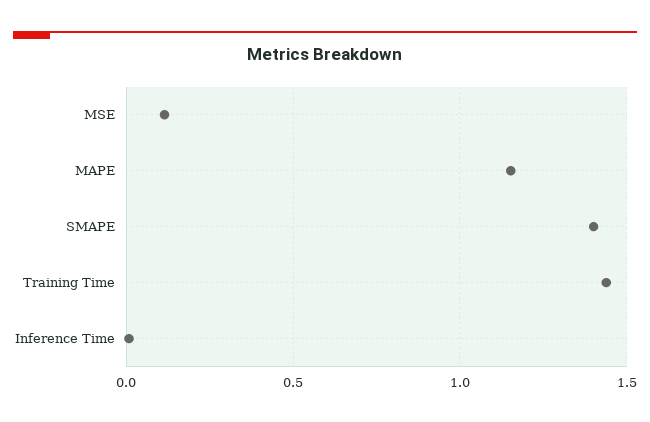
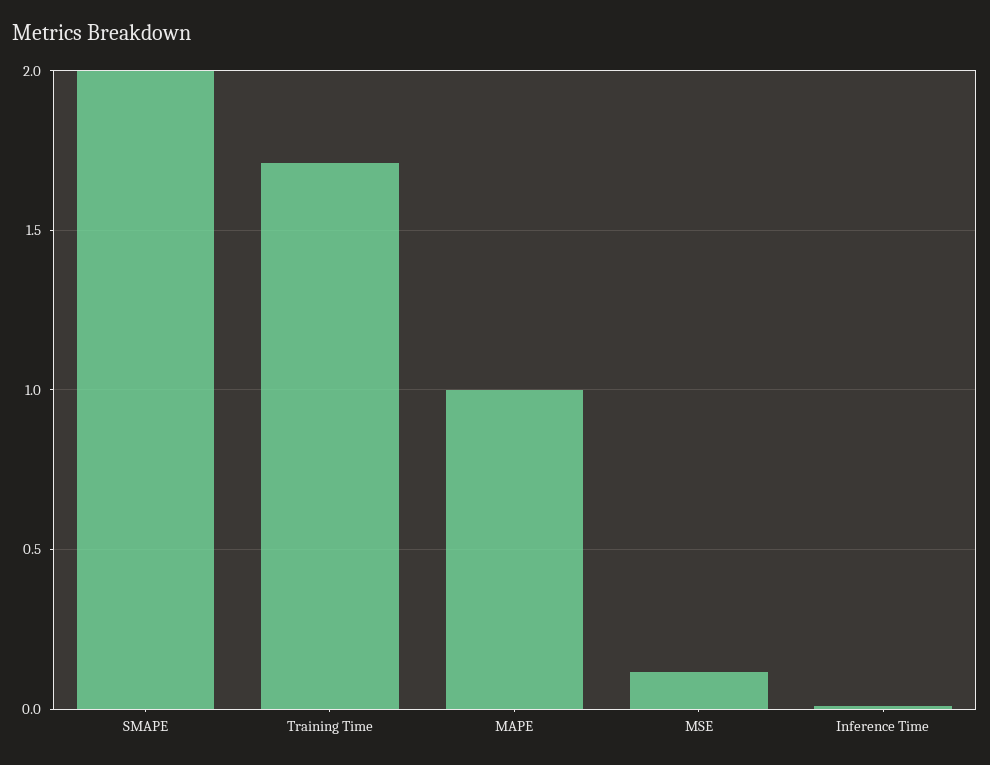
MAPE: 1.15 -> 1
SMAPE: 1.4 -> 2
Training Time: 1.45 -> 1.7

